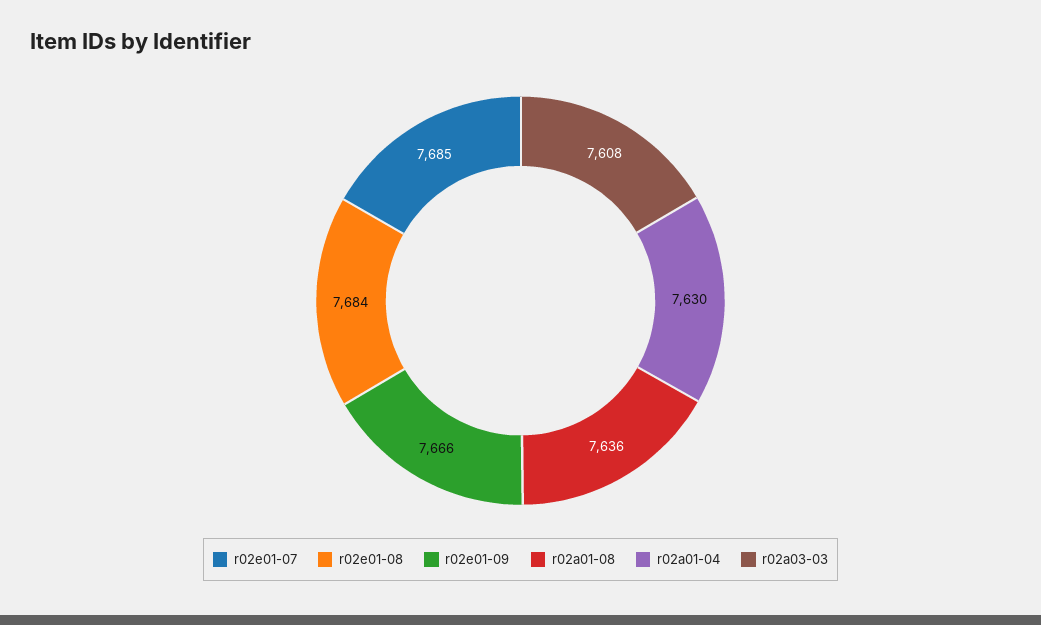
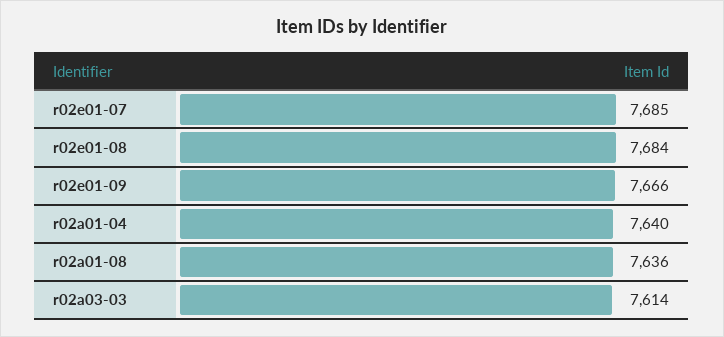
r02a01-04: 7630 -> 7640
r02a03-03: 7608 -> 7614

